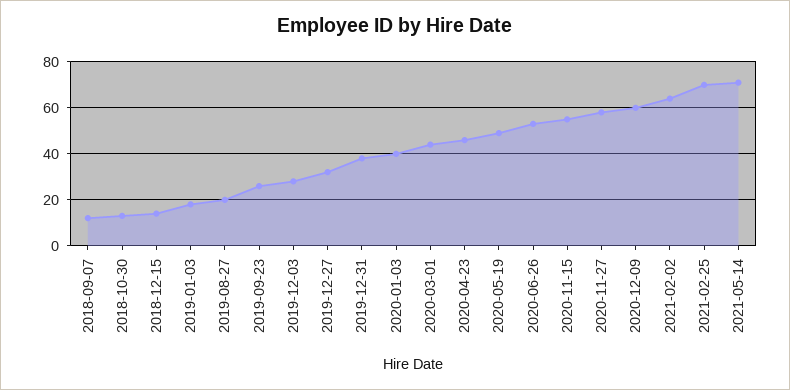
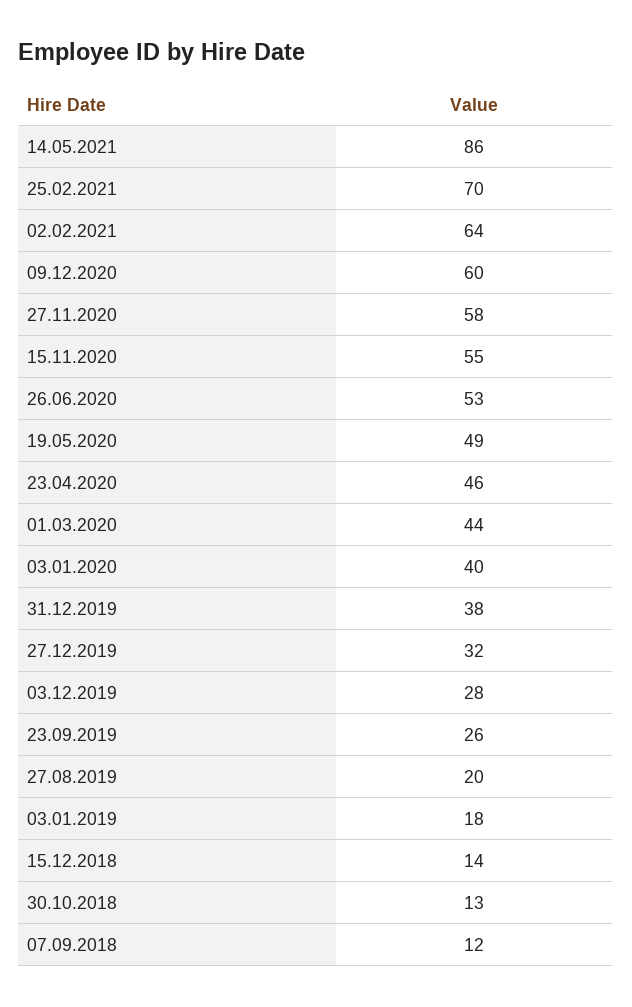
2021-05-14: 70 -> 86

